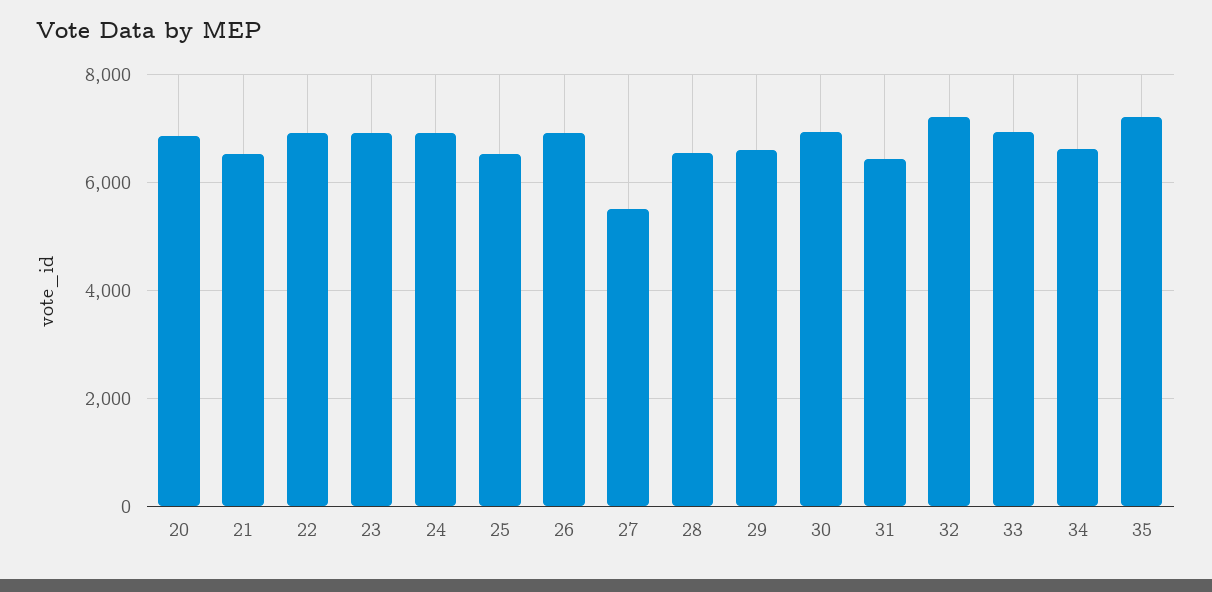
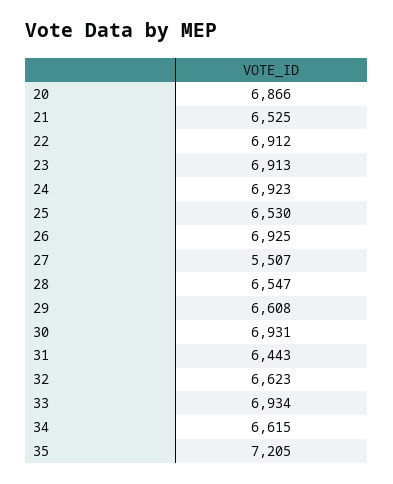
32: 7200 -> 6623

